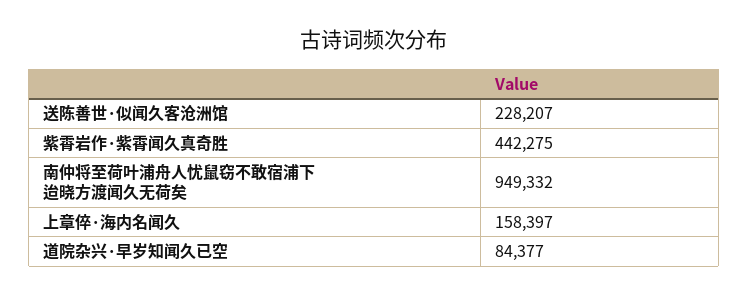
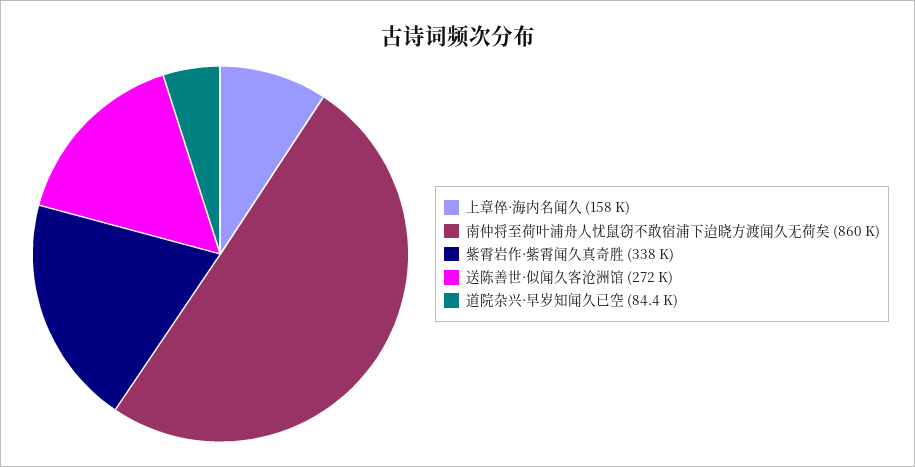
送陈善世·似闻久客沧洲馆: 228207 -> 272000
紫霄岩作·紫霄闻久真奇胜: 442275 -> 338000
南仲将至荷叶浦舟人忧鼠窃不敢宿浦下迨晓方渡闻久无荷矣: 949332 -> 860000

